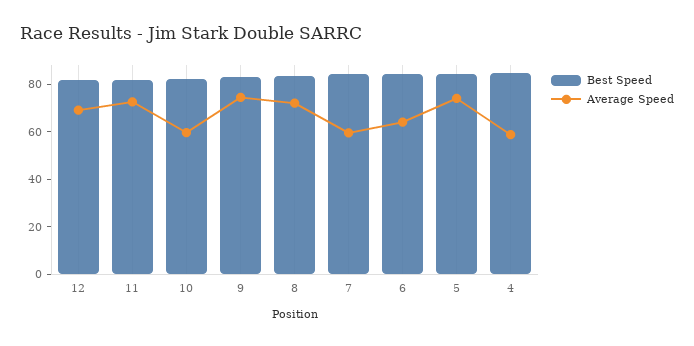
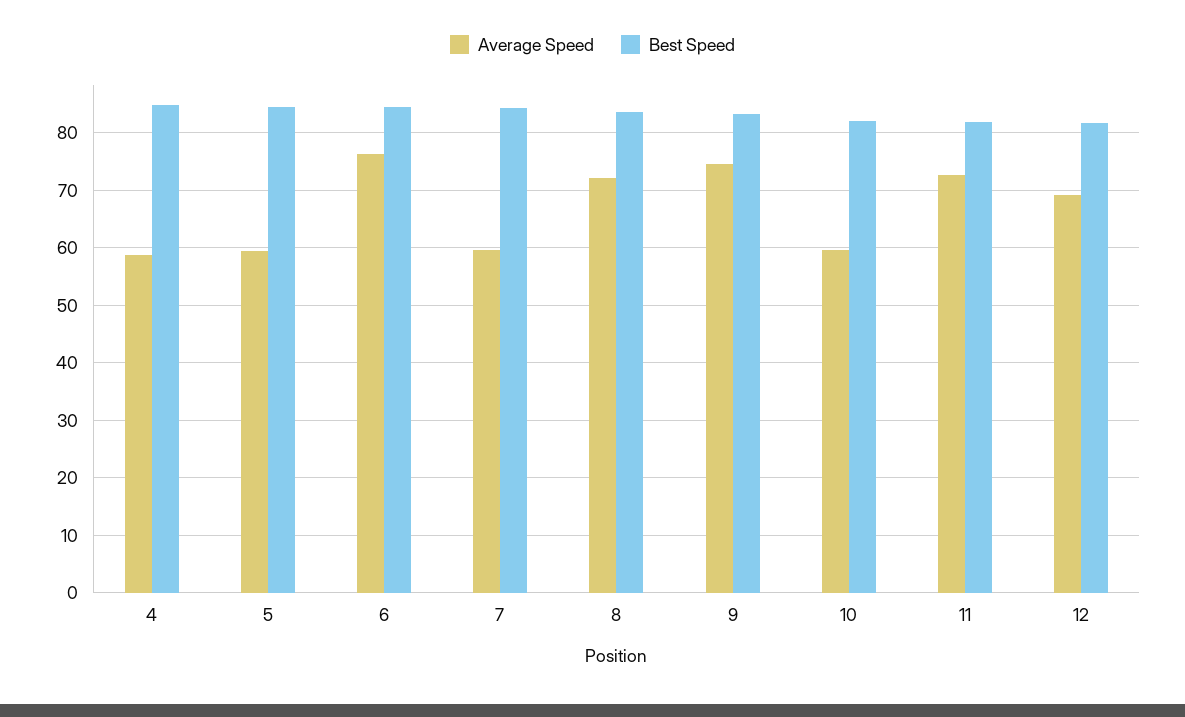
Average Speed, 6: 65 -> 76
Average Speed, 5: 75 -> 60

